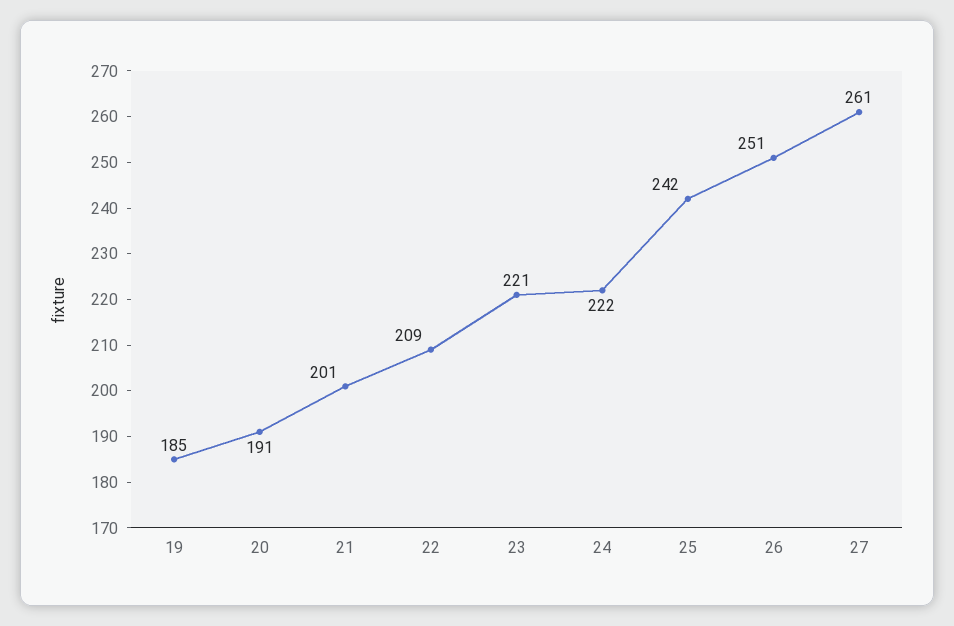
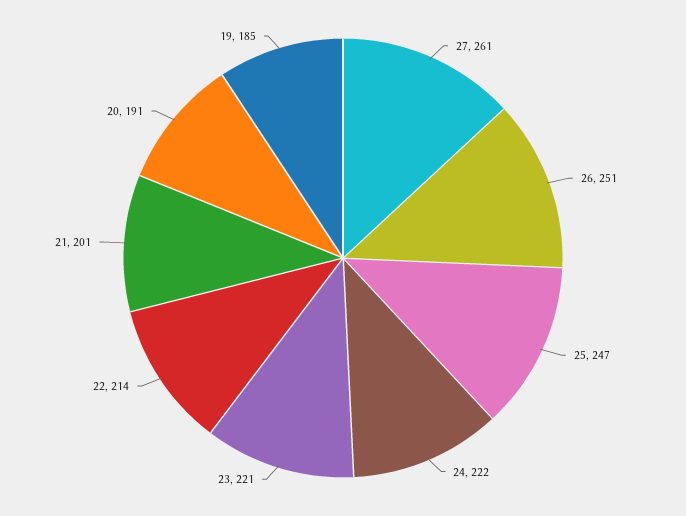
22: 209 -> 214
25: 242 -> 247

